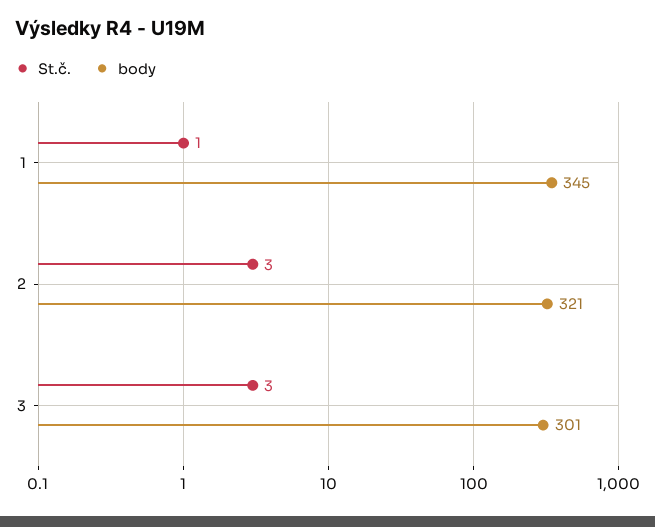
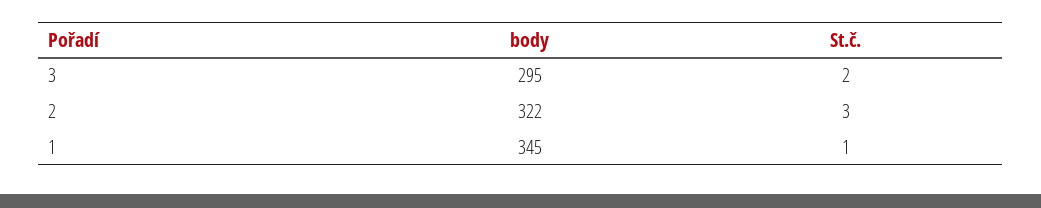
body, 2: 321 -> 322
St.č., 3: 3 -> 2
body, 3: 301 -> 295

